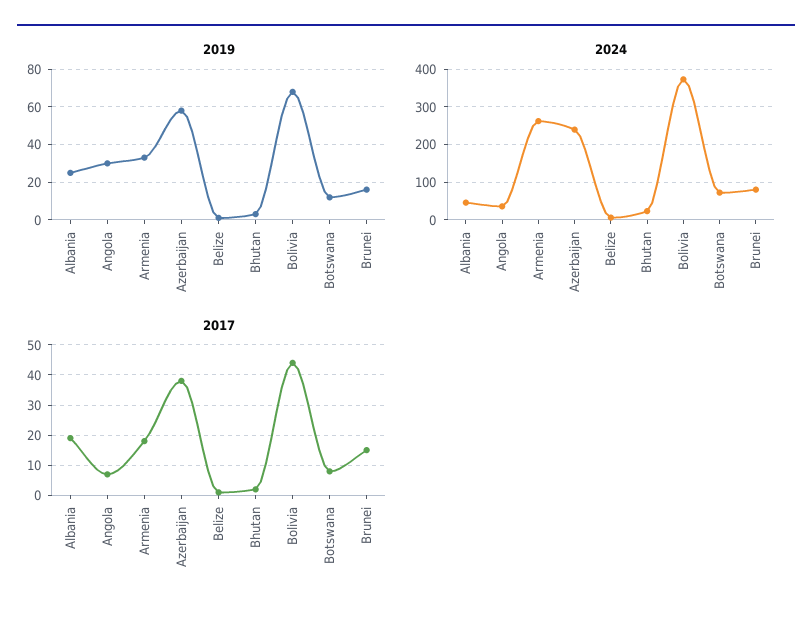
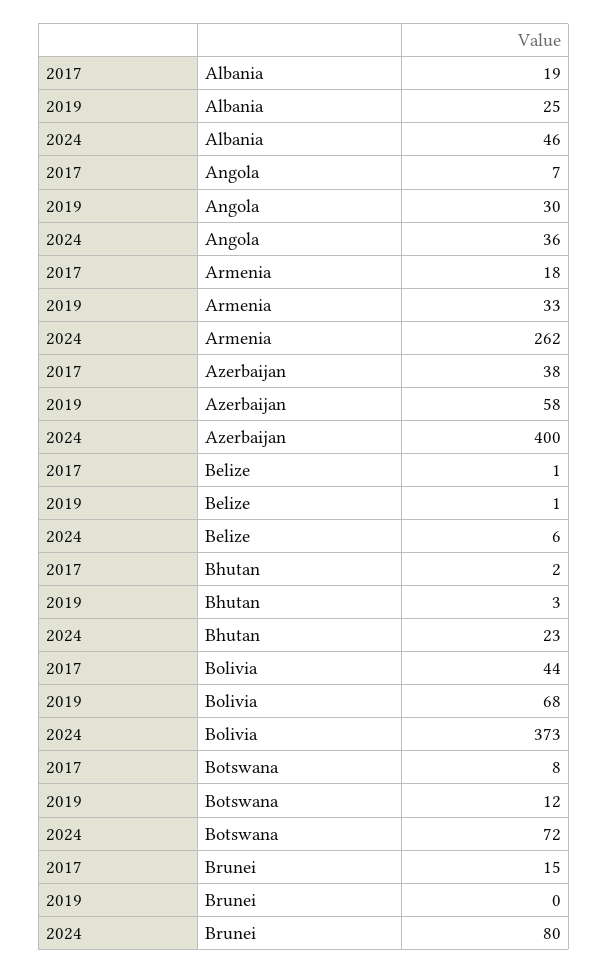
2019, Brunei: 15 -> 0
2024, Azerbaijan: 240 -> 400

